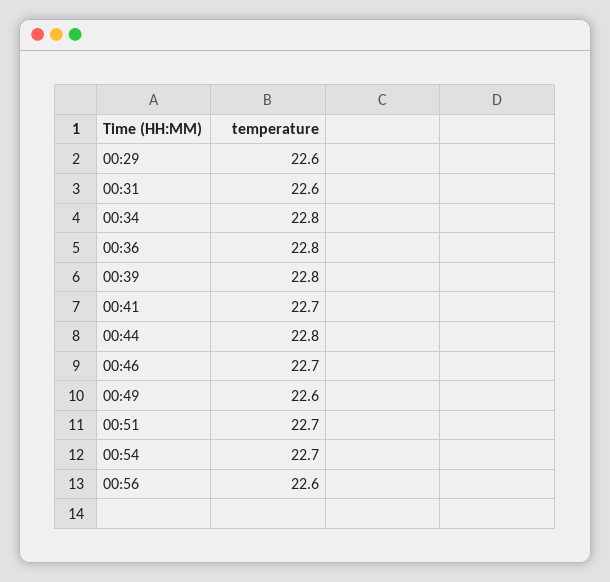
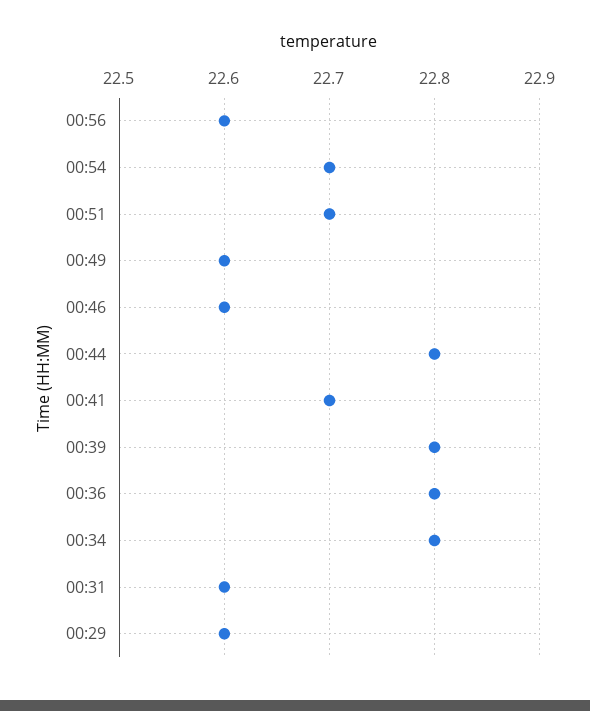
00:46: 22.7 -> 22.6

